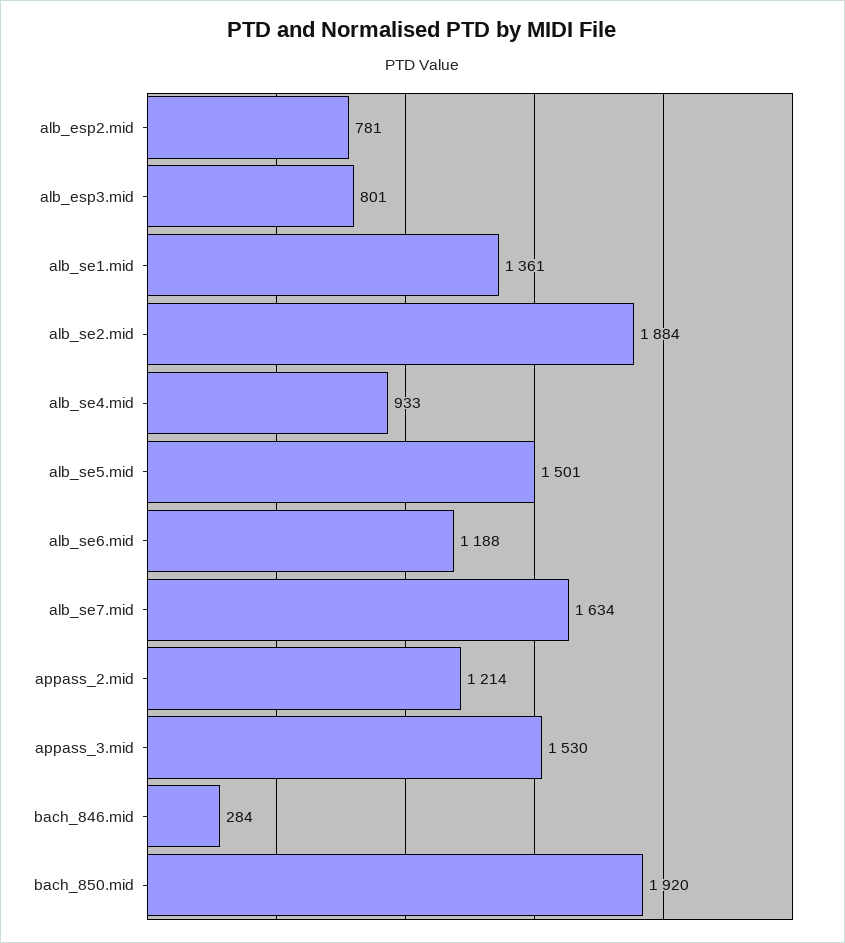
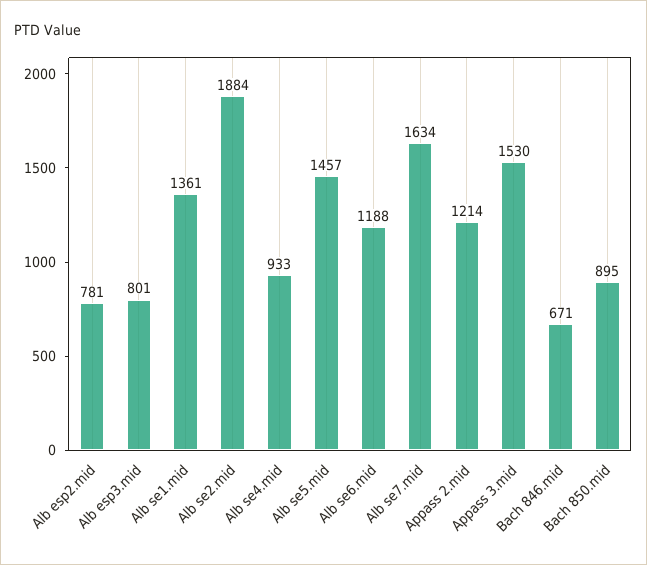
alb_se5.mid: 1501 -> 1457
bach_846.mid: 284 -> 671
bach_850.mid: 1920 -> 895

